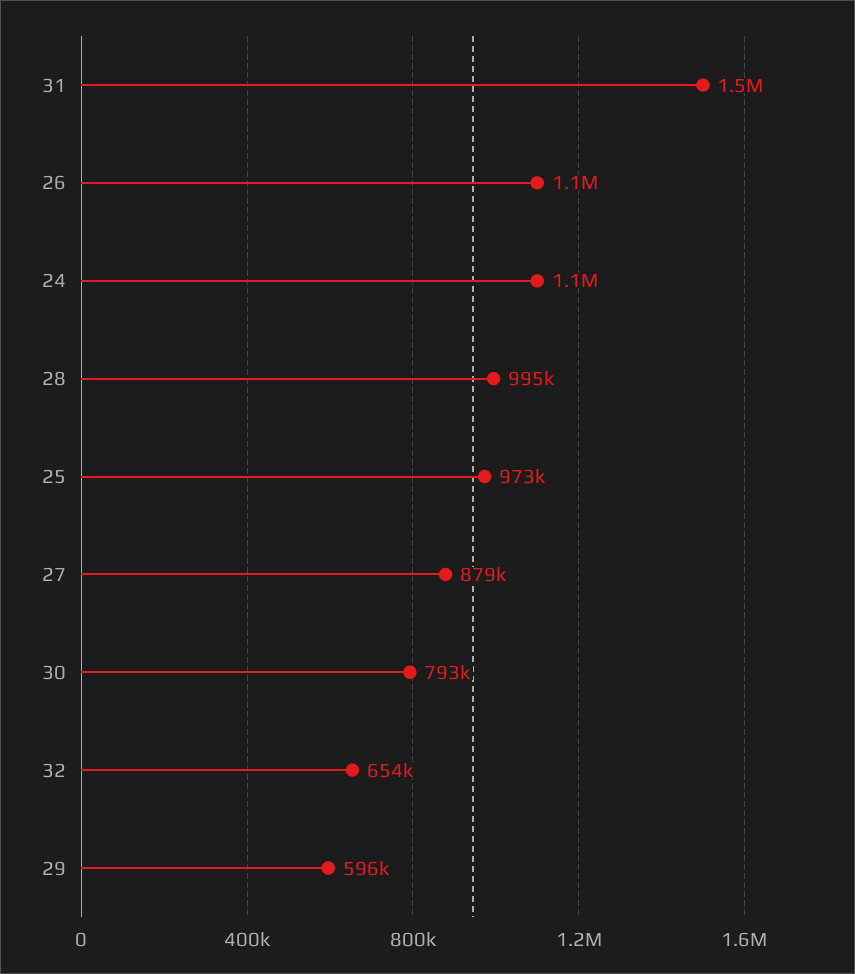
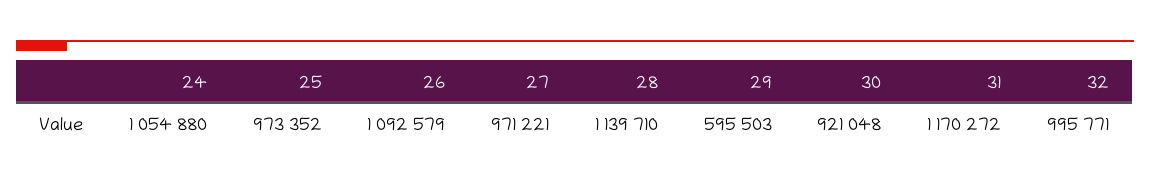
31: 1500000 -> 1170272
28: 995000 -> 1139710
27: 879000 -> 971221
30: 793000 -> 921048
32: 654000 -> 995771

